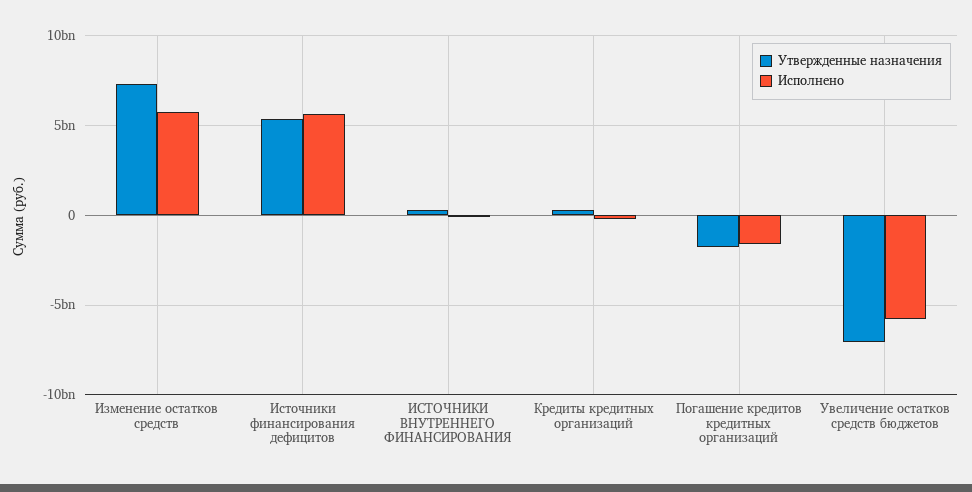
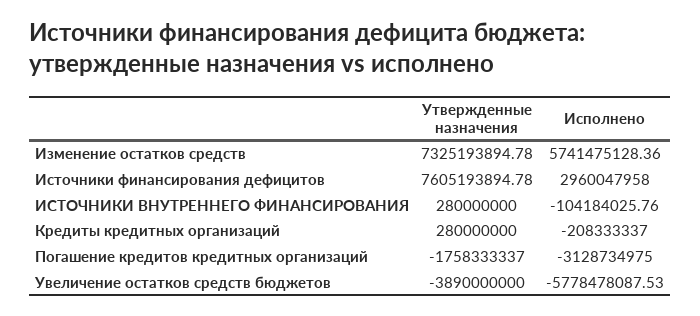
Утвержденные назначения, Источники финансирования дефицитов: 5500000000 -> 7605193894.78
Исполнено, Источники финансирования дефицитов: 5500000000 -> 2960047958
Исполнено, Погашение кредитов кредитных организаций: -1500000000 -> -3128734975
Утвержденные назначения, Увеличение остатков средств бюджетов: -7000000000 -> -3890000000

